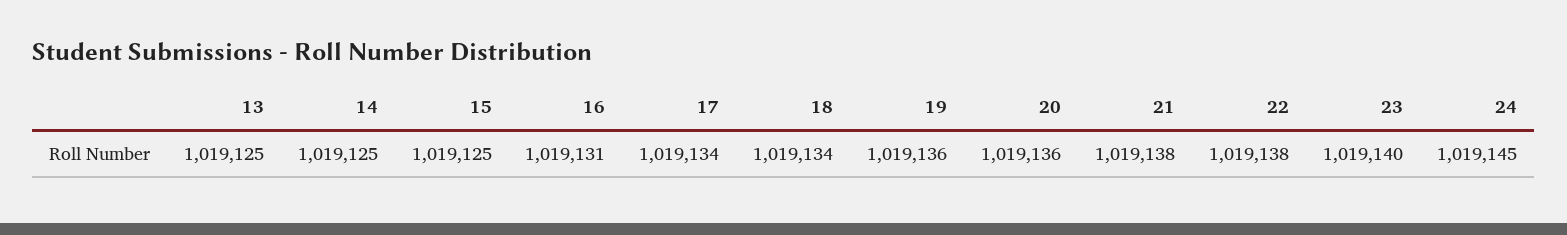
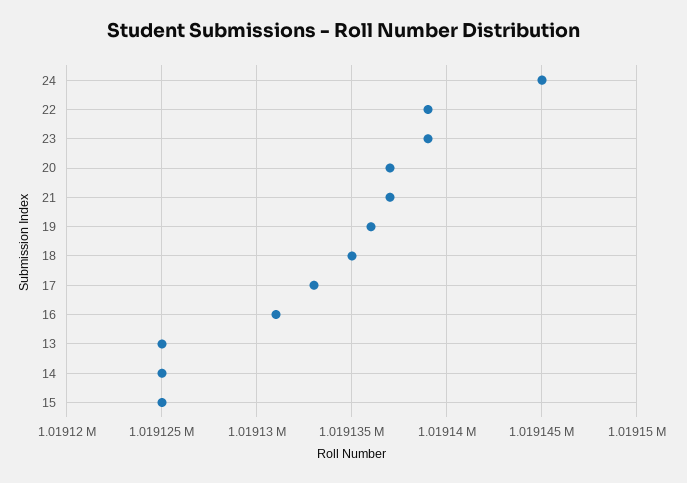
17: 1019134 -> 1019133
18: 1019134 -> 1019135
20: 1019136 -> 1019137
21: 1019138 -> 1019137
22: 1019138 -> 1019139
23: 1019140 -> 1019139

